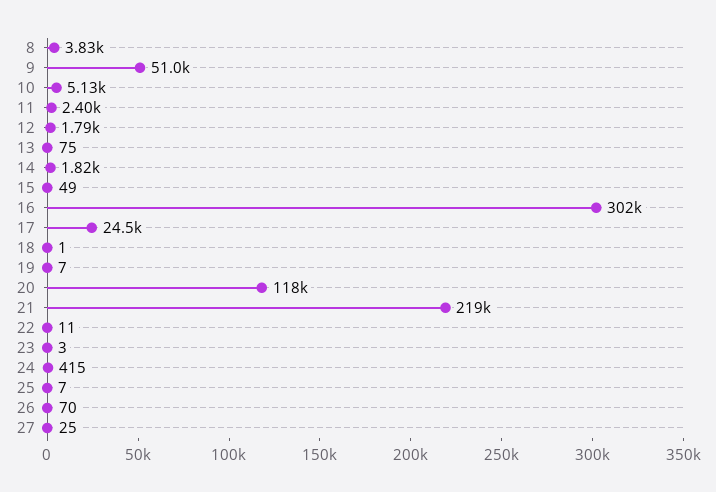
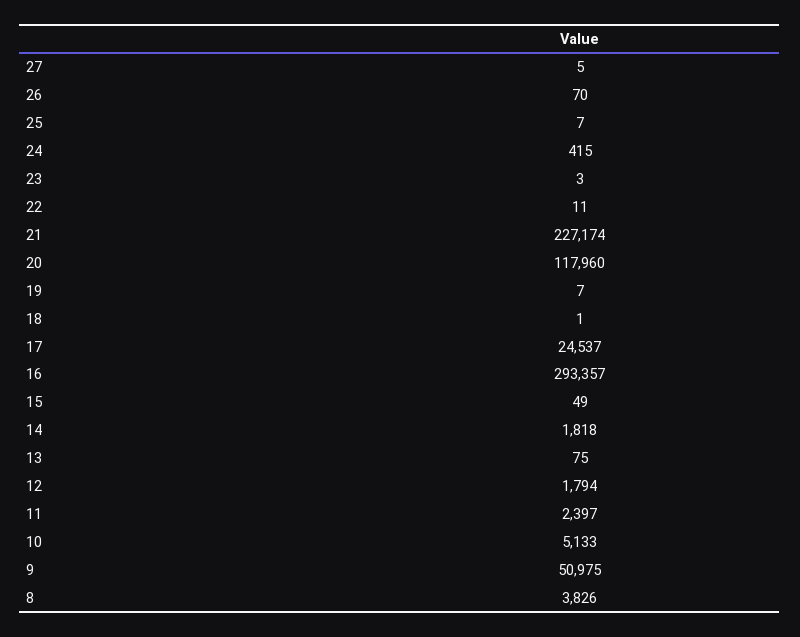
16: 302000 -> 293357
21: 219000 -> 227174
27: 25 -> 5

